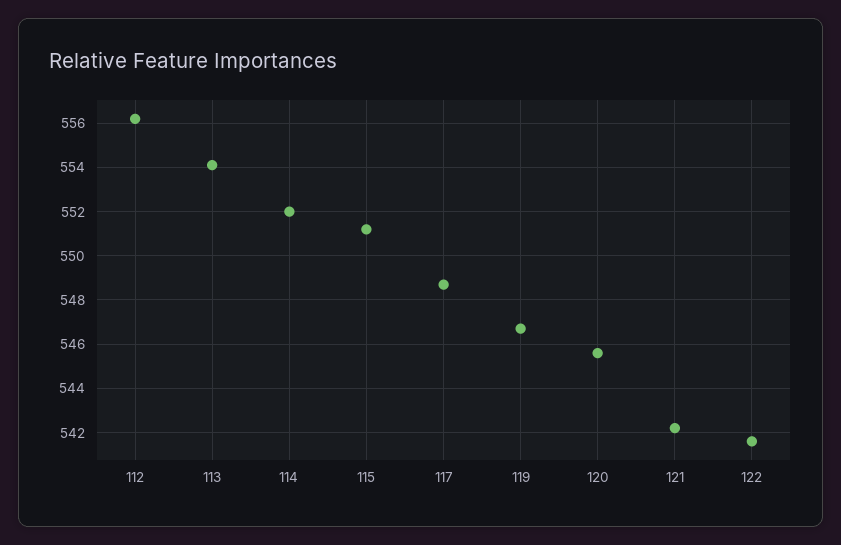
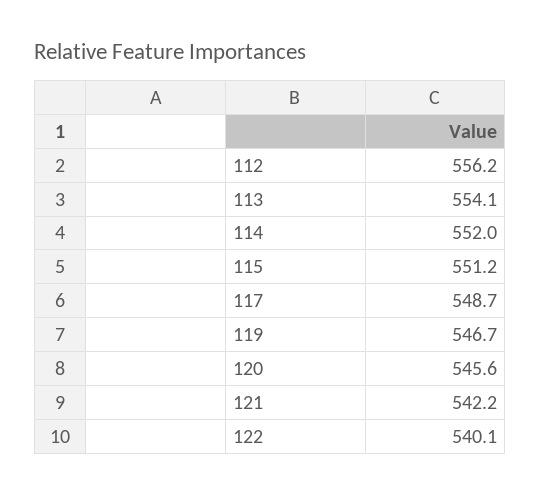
122: 541.5 -> 540.1

